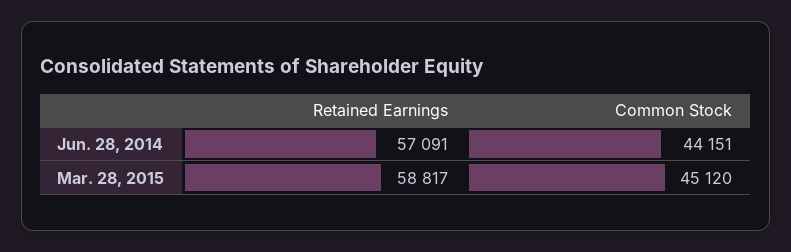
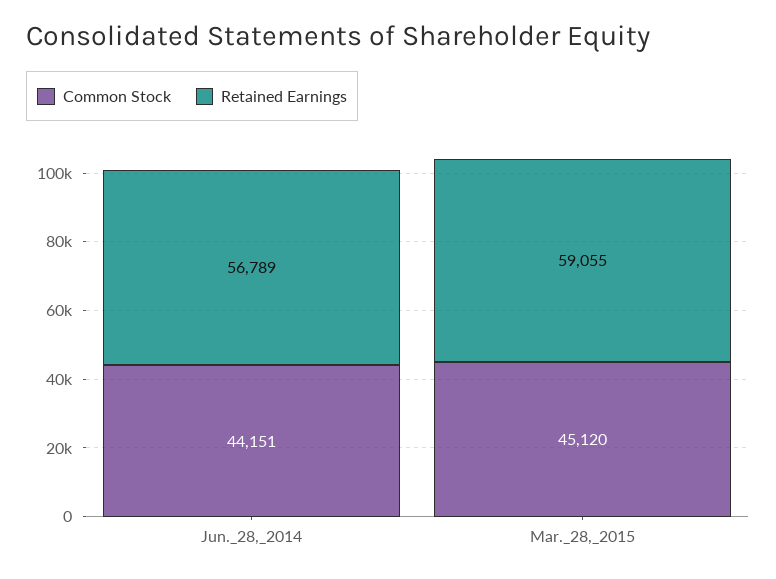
Retained Earnings, Jun. 28, 2014: 57091 -> 56789
Retained Earnings, Mar. 28, 2015: 58817 -> 59055

